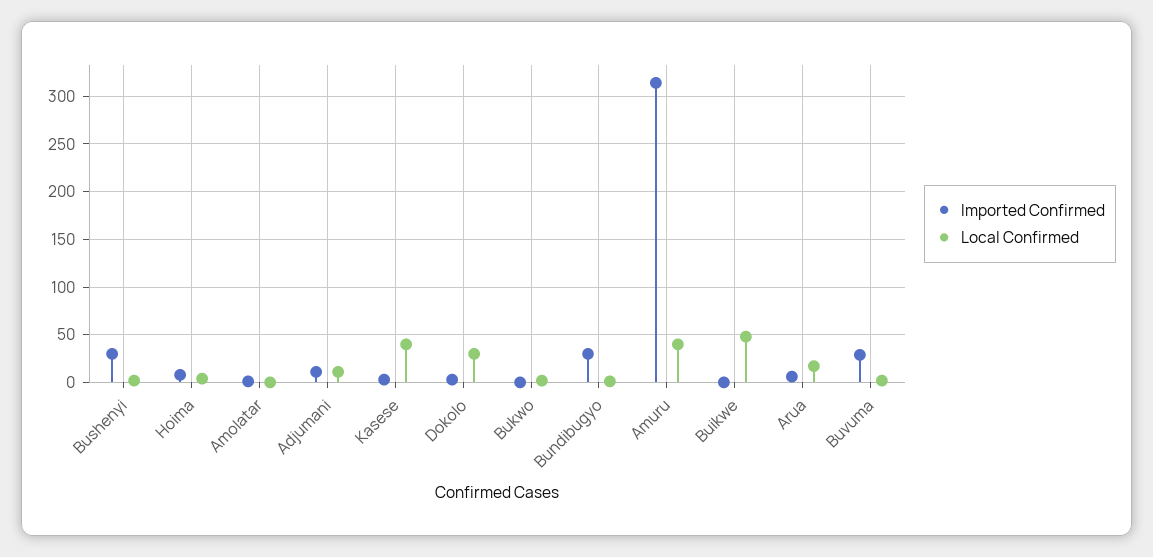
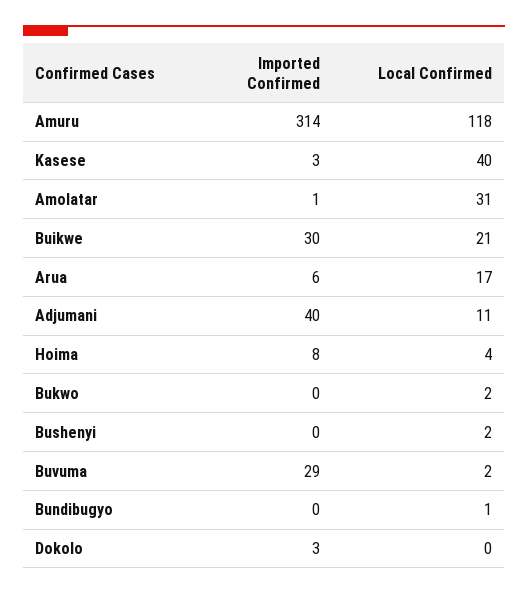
Imported Confirmed, Bushenyi: 30 -> 0
Local Confirmed, Amolatar: 0 -> 31
Imported Confirmed, Adjumani: 10 -> 40
Local Confirmed, Dokolo: 30 -> 0
Imported Confirmed, Bundibugyo: 30 -> 0
Local Confirmed, Amuru: 40 -> 118
Imported Confirmed, Buikwe: 0 -> 30
Local Confirmed, Buikwe: 50 -> 21

